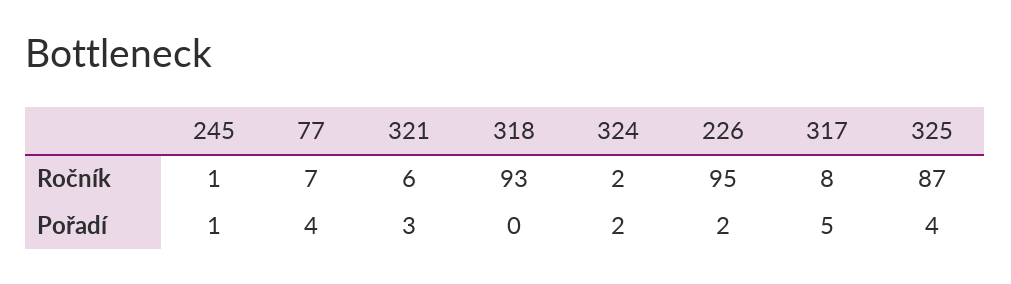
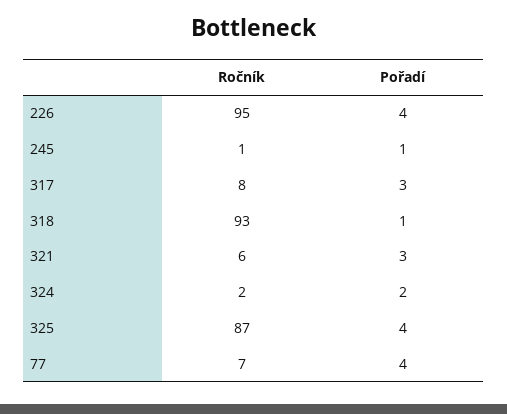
318, Pořadí: 0 -> 1
226, Pořadí: 2 -> 4
317, Pořadí: 5 -> 3

